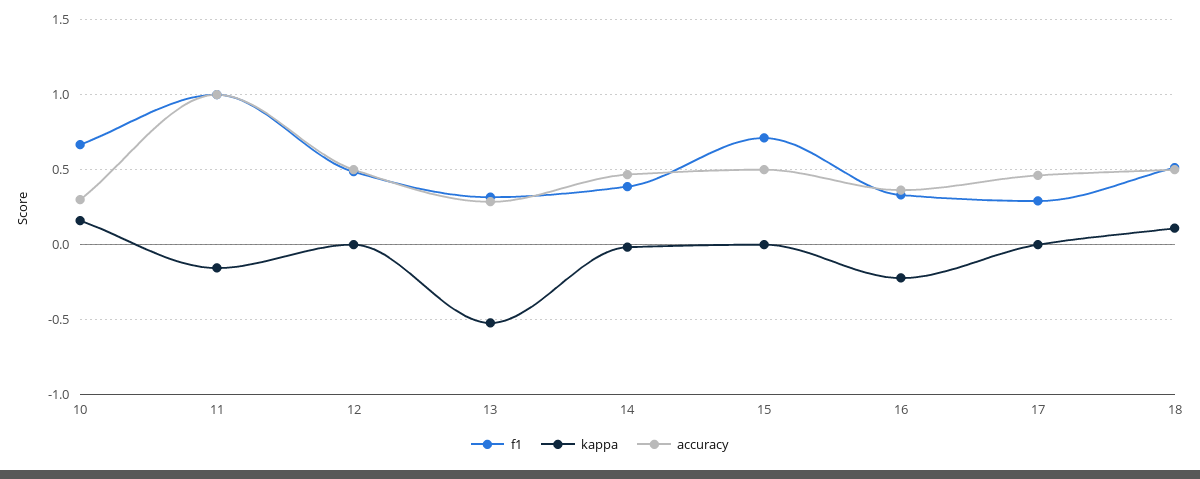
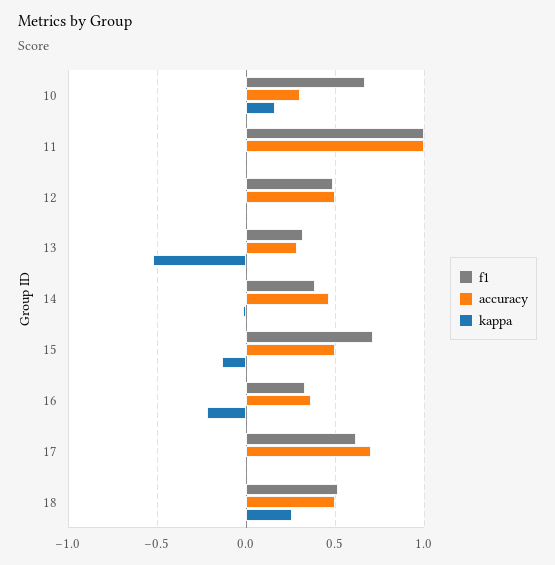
kappa, 11: -0.15 -> 0
kappa, 15: 0 -> -0.15
f1, 17: 0.3 -> 0.6
accuracy, 17: 0.45 -> 0.7
kappa, 18: 0.1 -> 0.25

